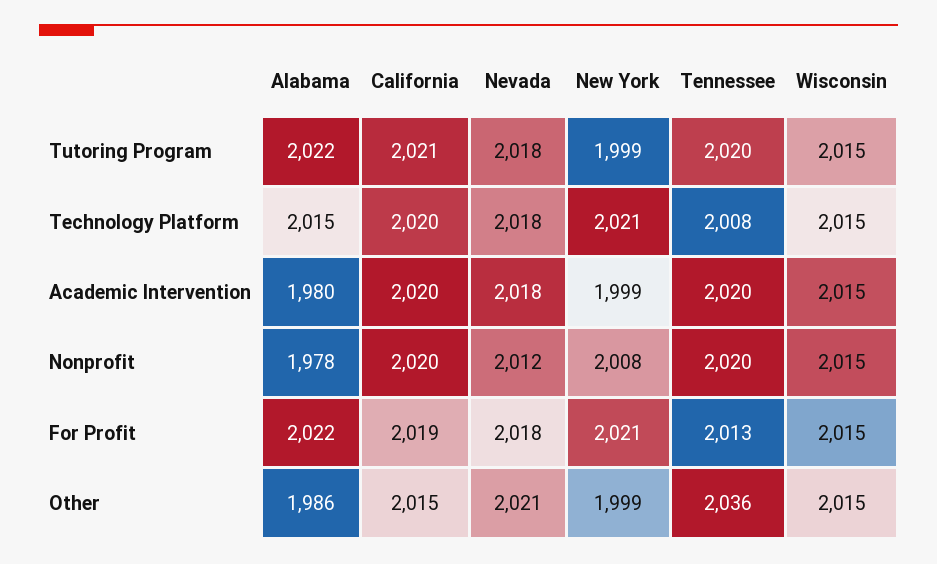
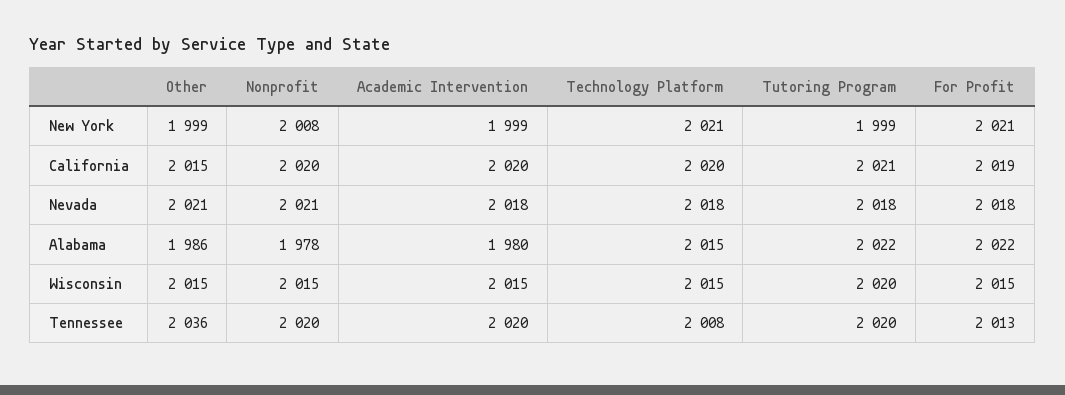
Wisconsin, Tutoring Program: 2015 -> 2020
Nevada, Nonprofit: 2012 -> 2021

